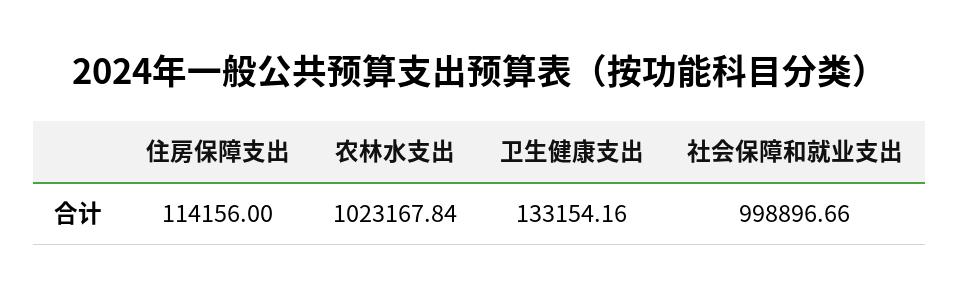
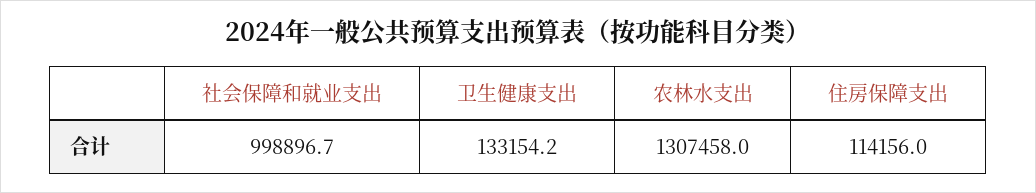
农林水支出: 1023167.84 -> 1307458

